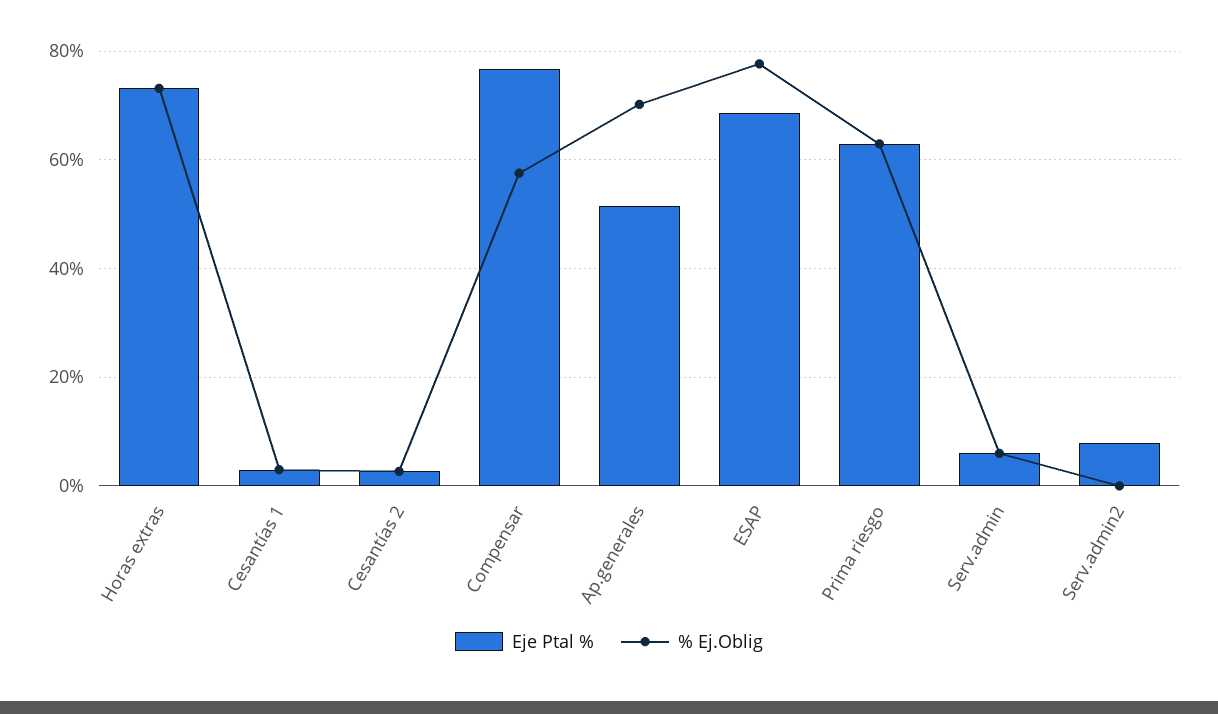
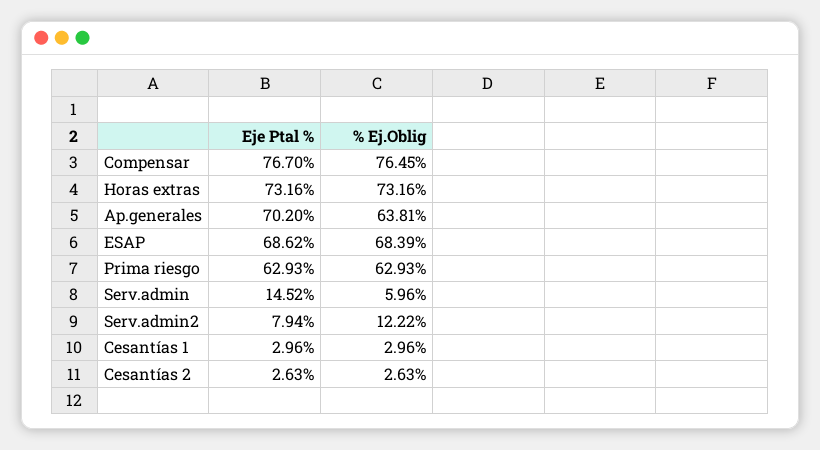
% Ej.Oblig, Compensar: 58 -> 76.45
Eje Ptal %, Ap.generales: 52 -> 70.2
% Ej.Oblig, Ap.generales: 70 -> 63.81
% Ej.Oblig, ESAP: 78 -> 68.39
Eje Ptal %, Serv.admin: 6 -> 14.52
% Ej.Oblig, Serv.admin2: 0 -> 12.22

